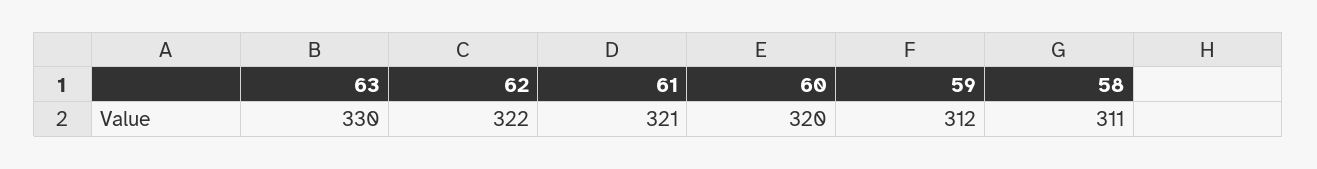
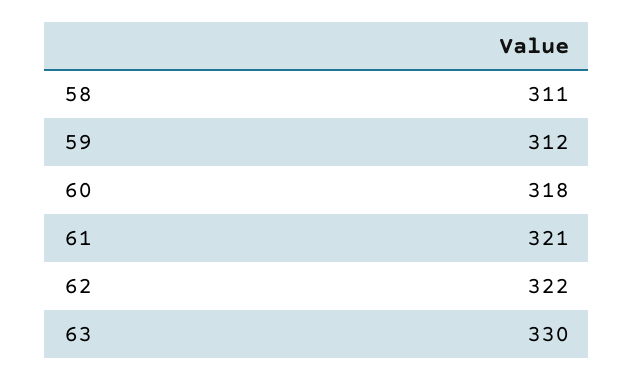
60: 320 -> 318

